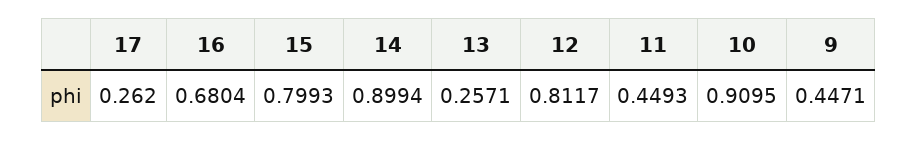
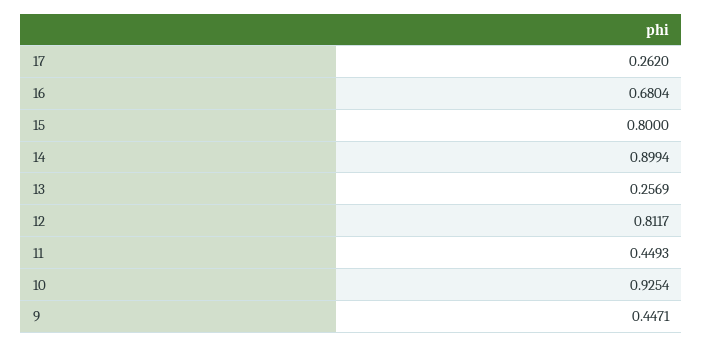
15: 0.7993 -> 0.8
13: 0.2571 -> 0.2569
10: 0.9095 -> 0.9254

